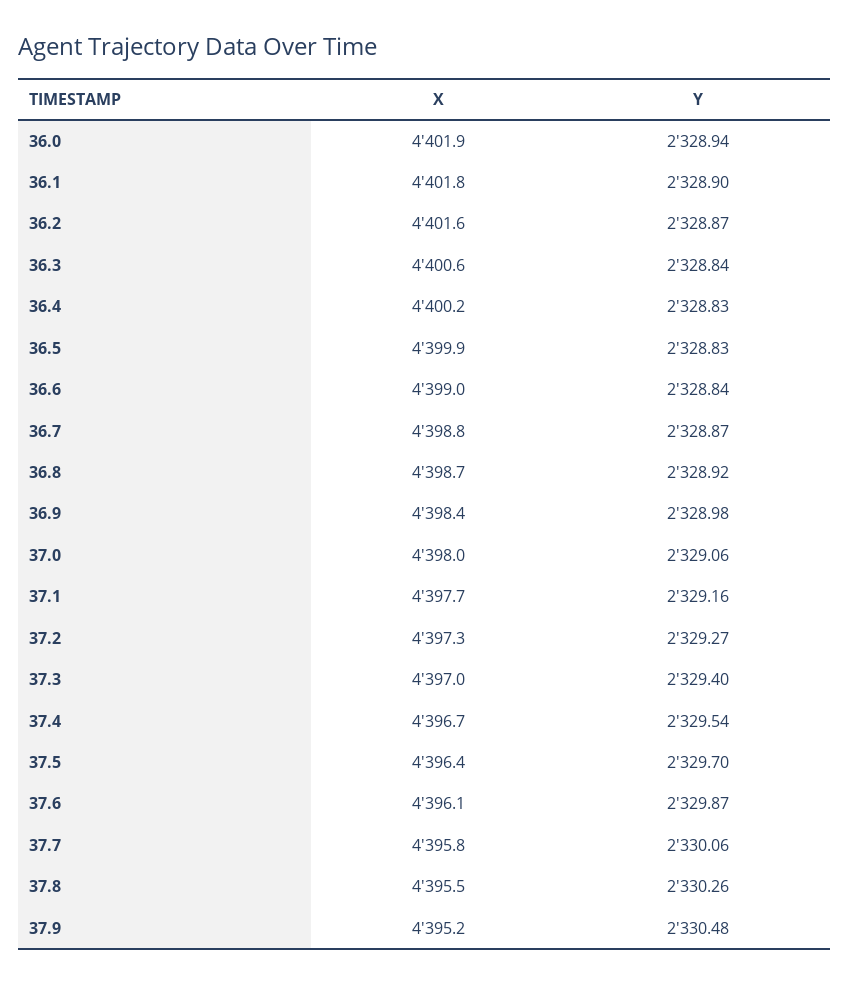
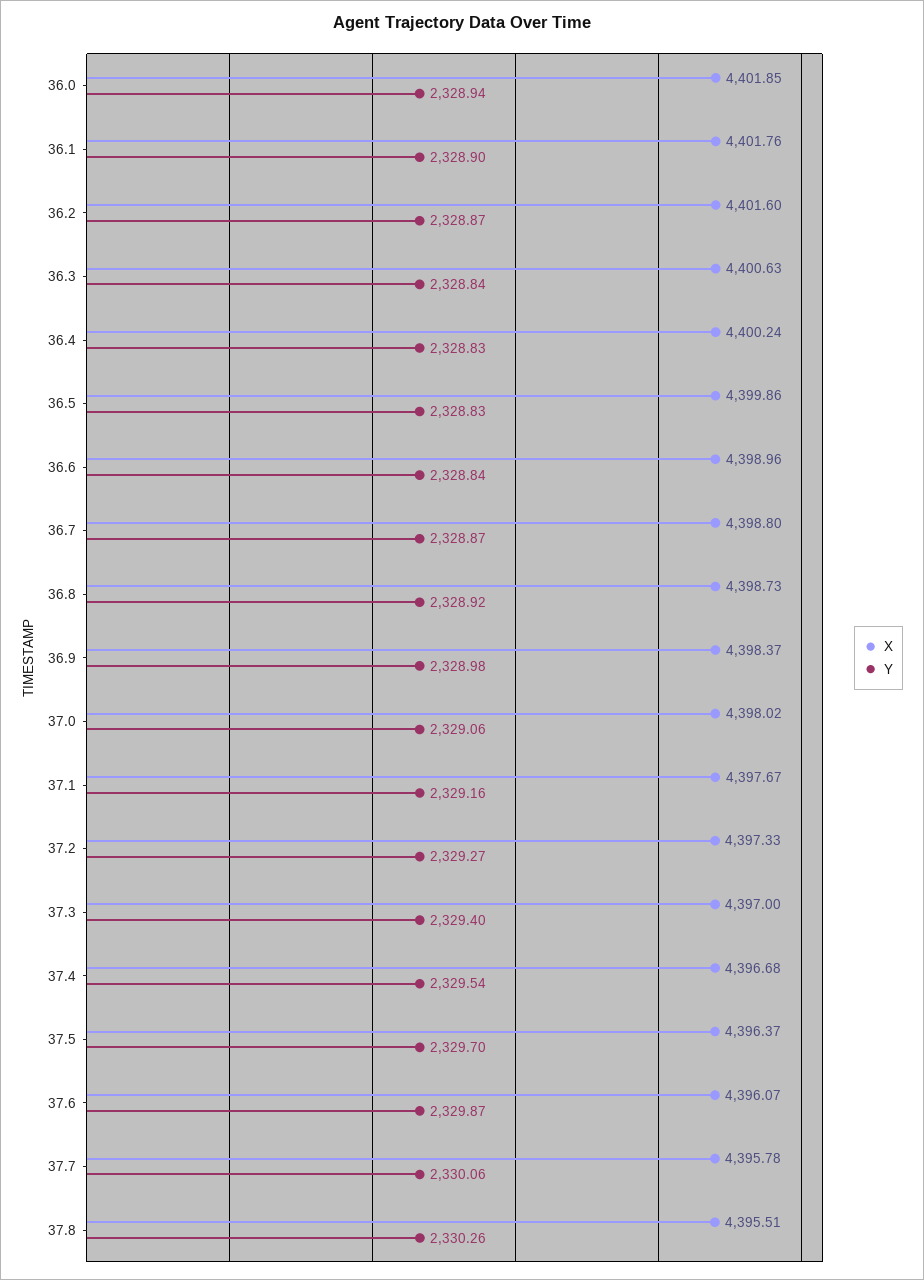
X, 37.9: 4395.2 -> none
Y, 37.9: 2330.48 -> none

